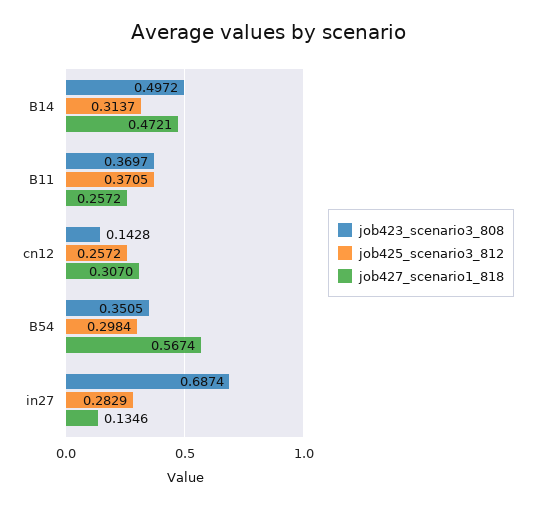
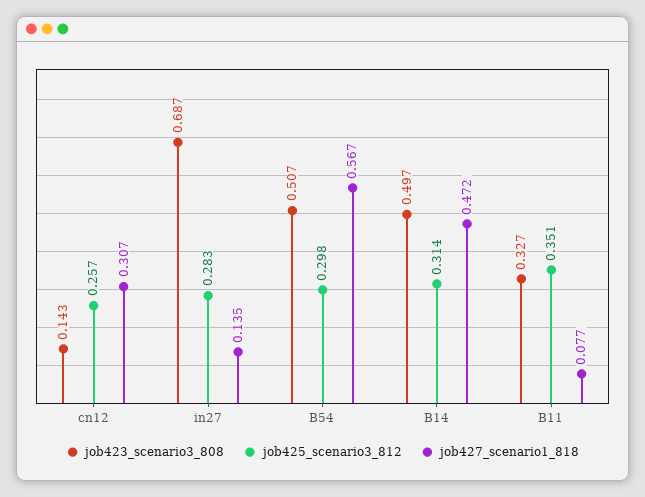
job423_scenario3_808, B11: 0.3697 -> 0.327
job425_scenario3_812, B11: 0.3705 -> 0.351
job427_scenario1_818, B11: 0.2572 -> 0.077
job423_scenario3_808, B54: 0.3505 -> 0.507

